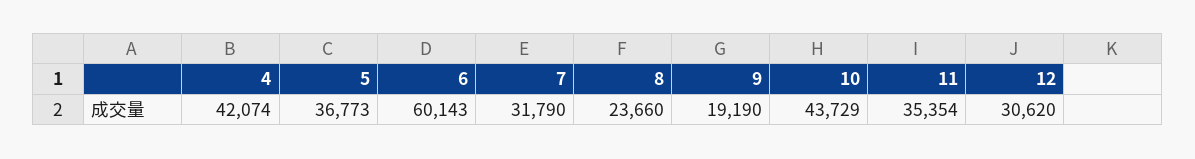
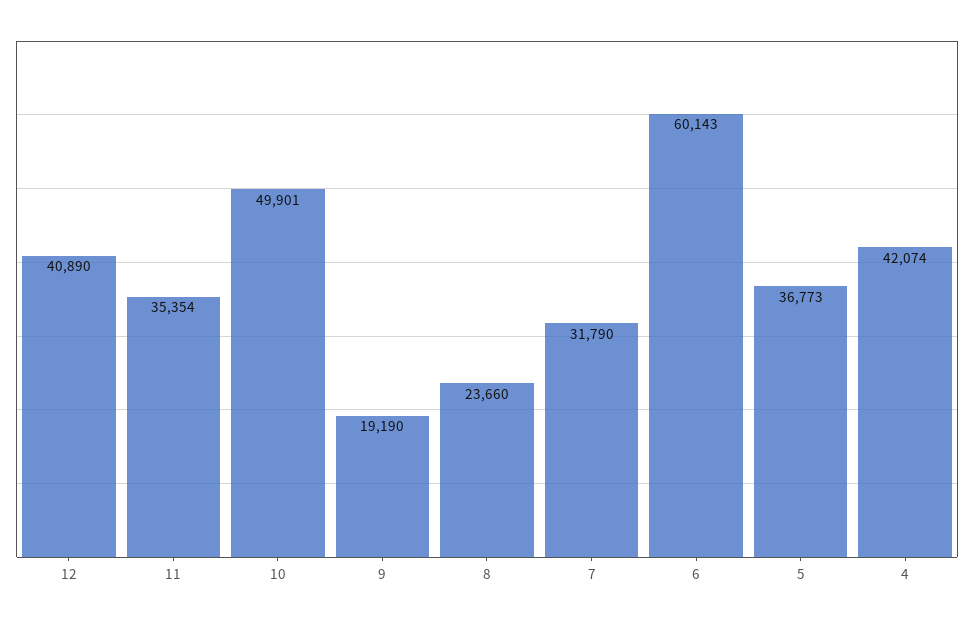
10: 43729 -> 49901
12: 30620 -> 40890

